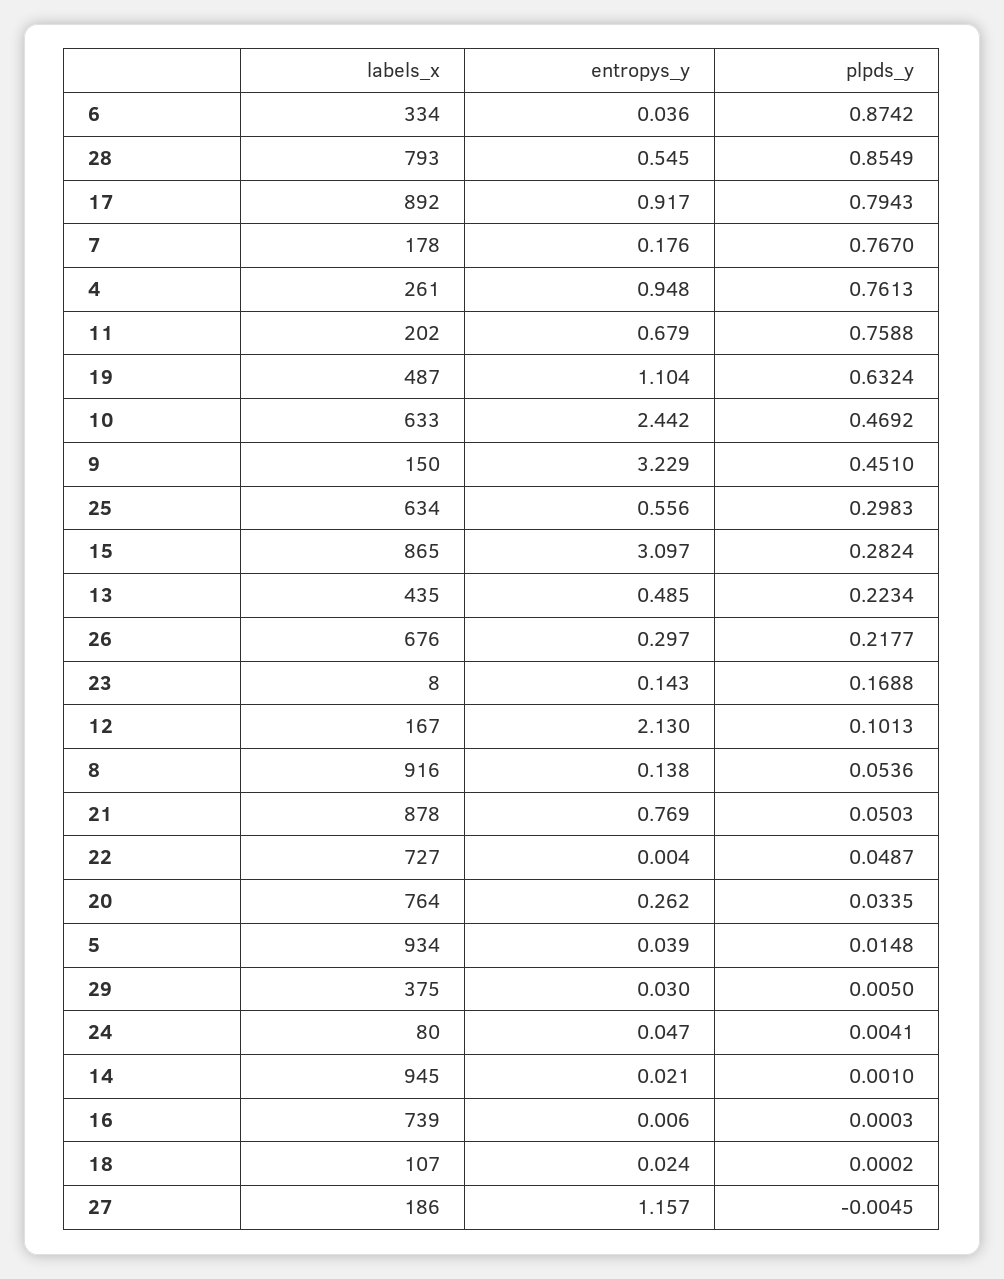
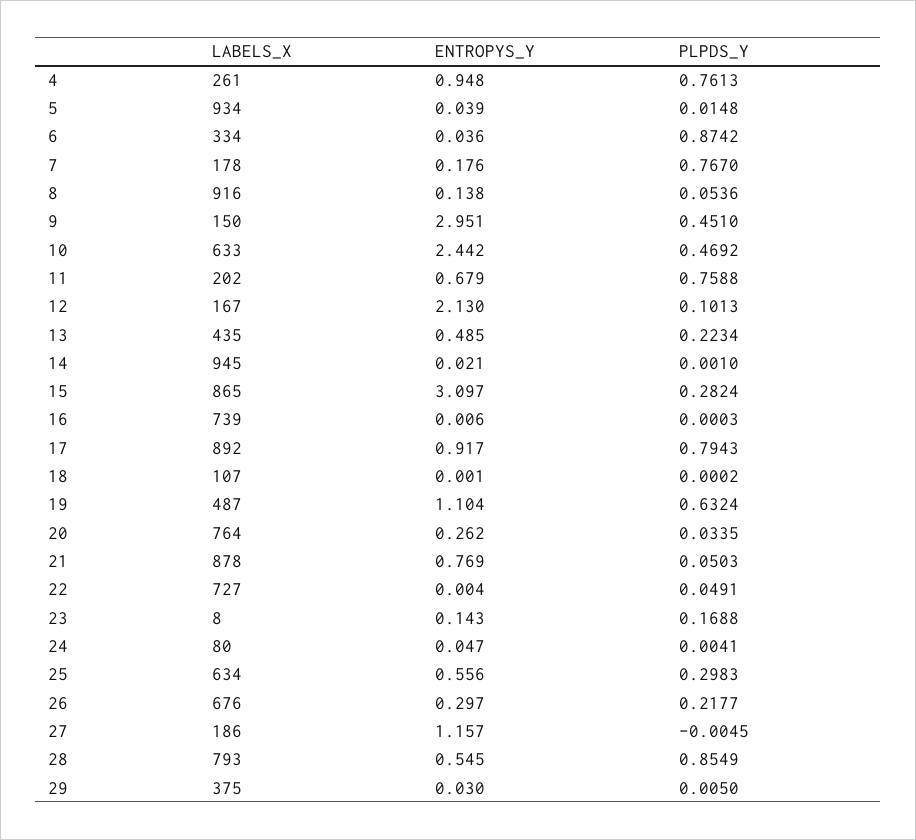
entropys_y, 9: 3.229 -> 2.951
plpds_y, 22: 0.0487 -> 0.0491
entropys_y, 18: 0.024 -> 0.001

